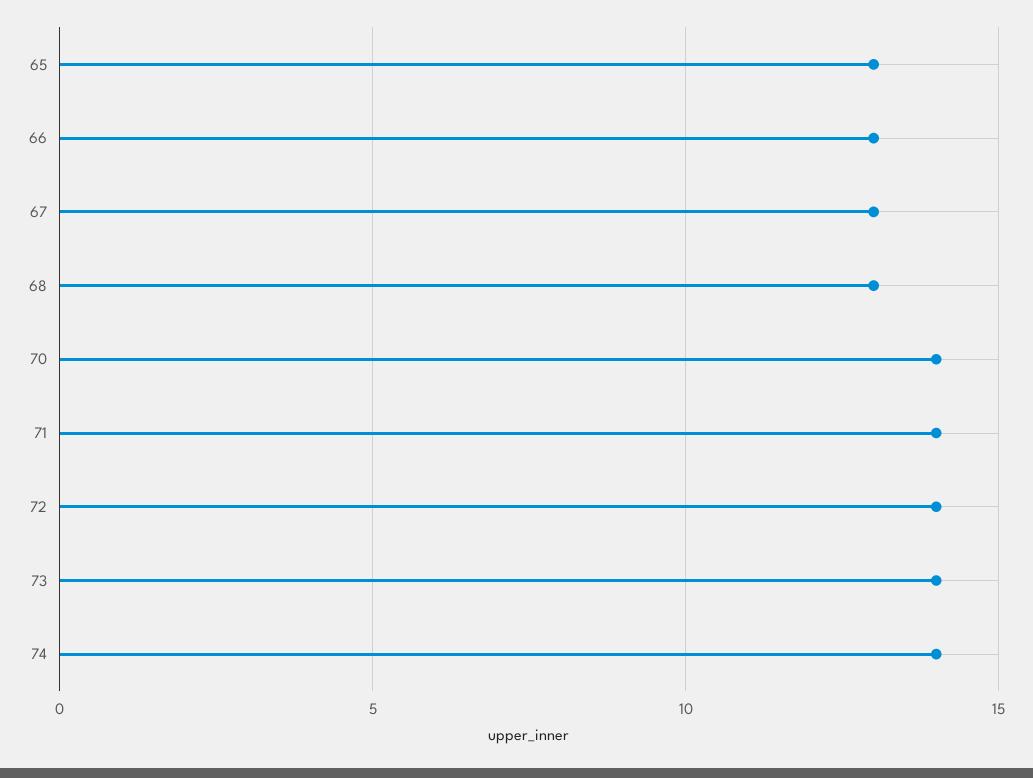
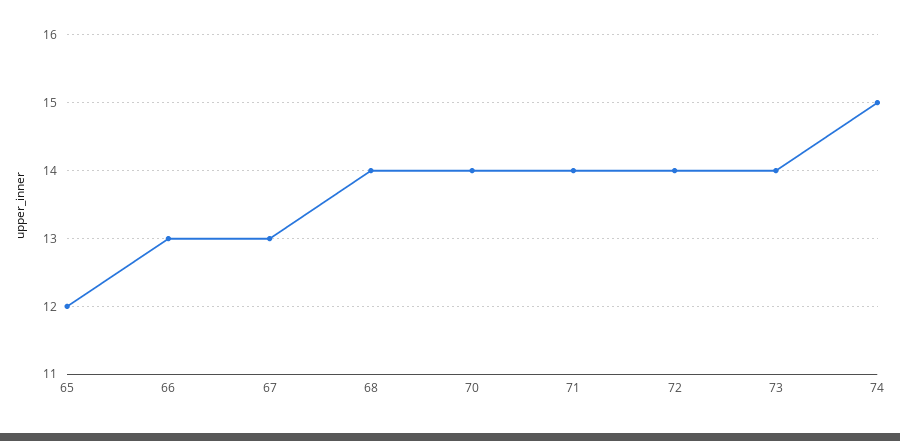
65: 13 -> 12
68: 13 -> 14
74: 14 -> 15

